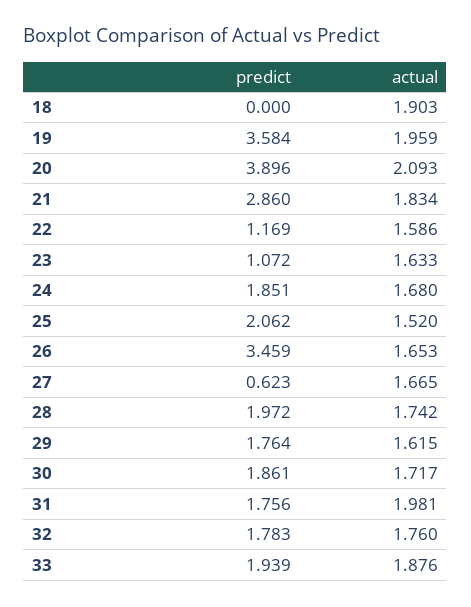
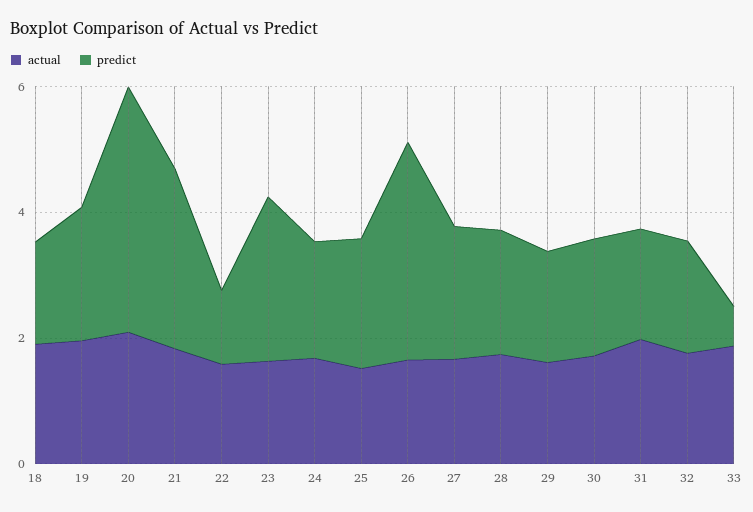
predict, 18: 0 -> 1.5
predict, 19: 3.584 -> 2
predict, 23: 1.072 -> 2.5
predict, 27: 0.623 -> 2
predict, 33: 1.939 -> 0.5

